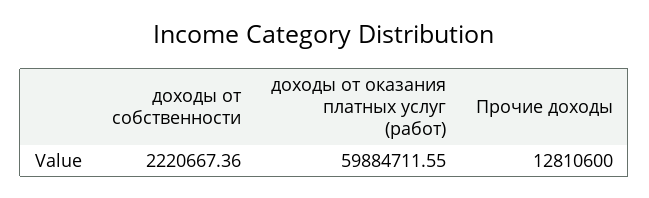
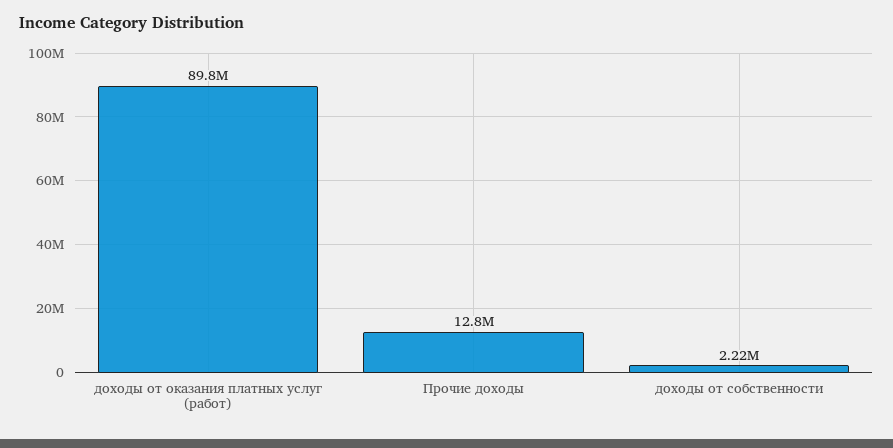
доходы от оказания платных услуг (работ): 59884711.55 -> 89800000

